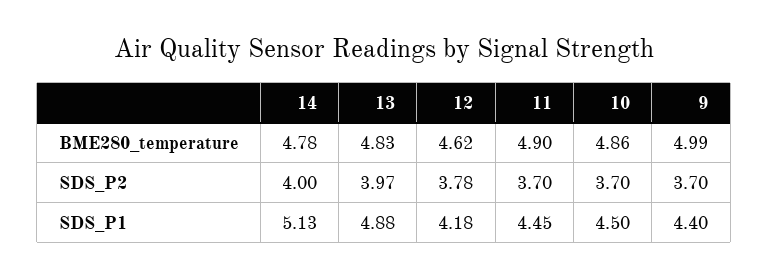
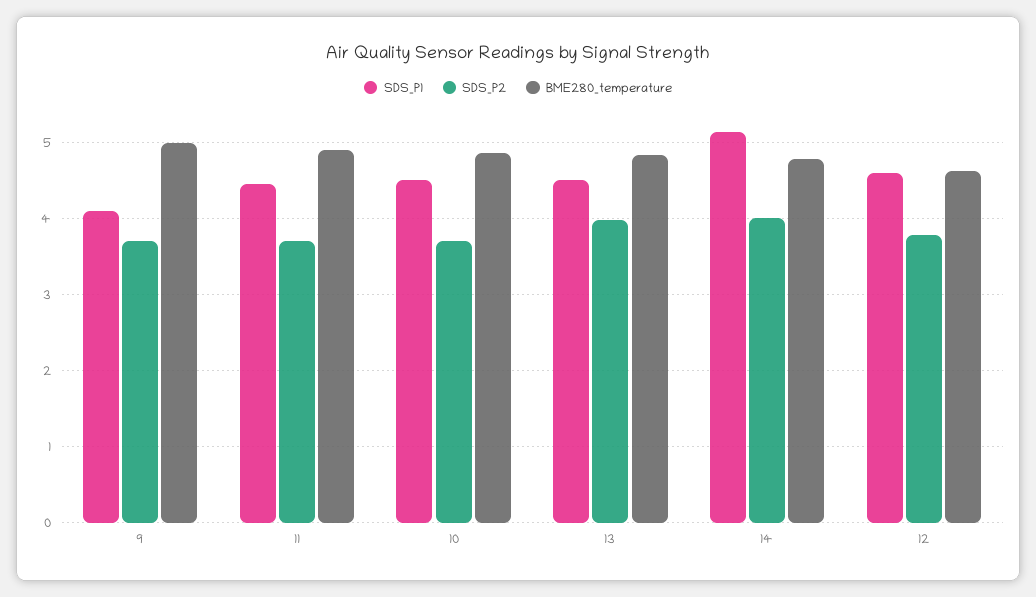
SDS_P1, 13: 4.88 -> 4.5
SDS_P1, 12: 4.18 -> 4.6
SDS_P1, 9: 4.4 -> 4.1

